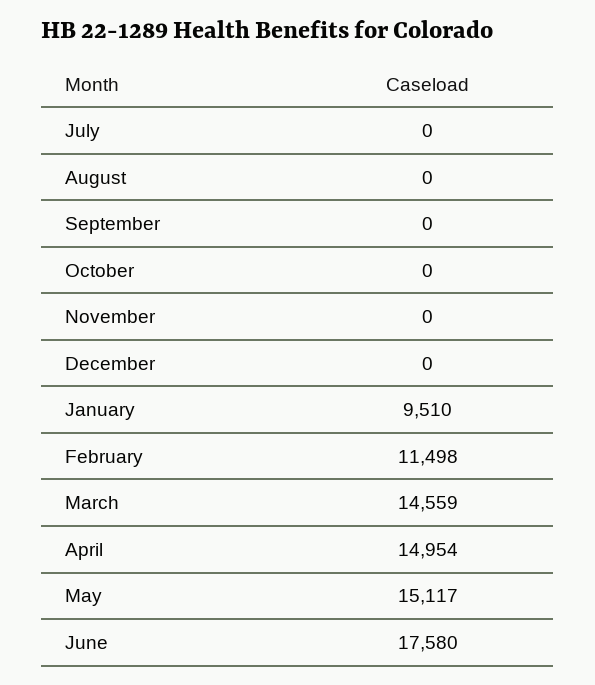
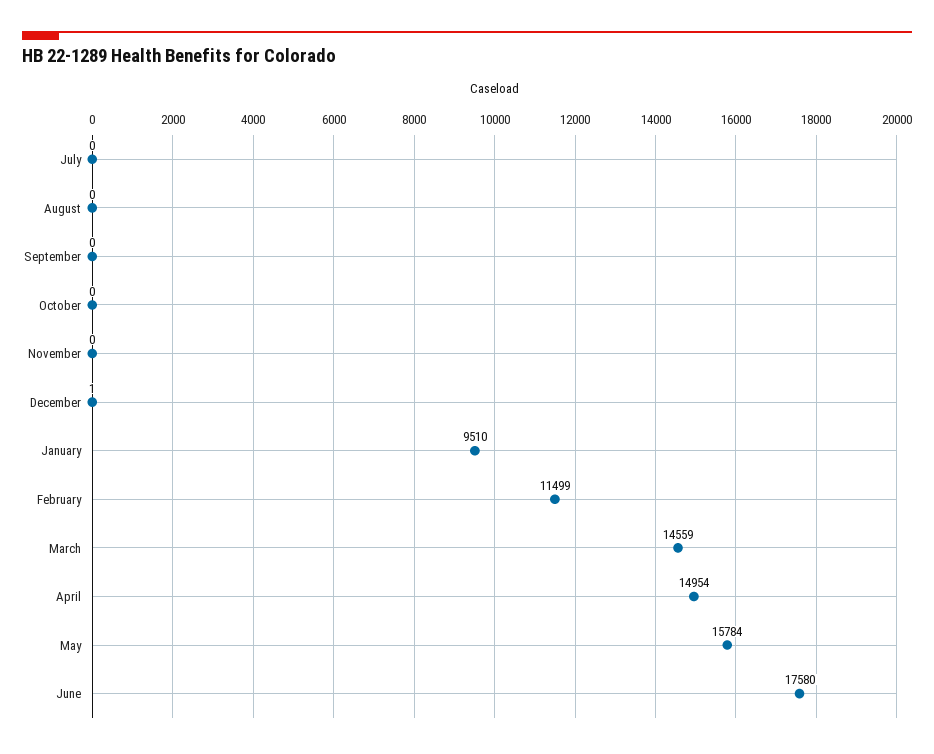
December: 0 -> 1
February: 11498 -> 11499
May: 15117 -> 15784

